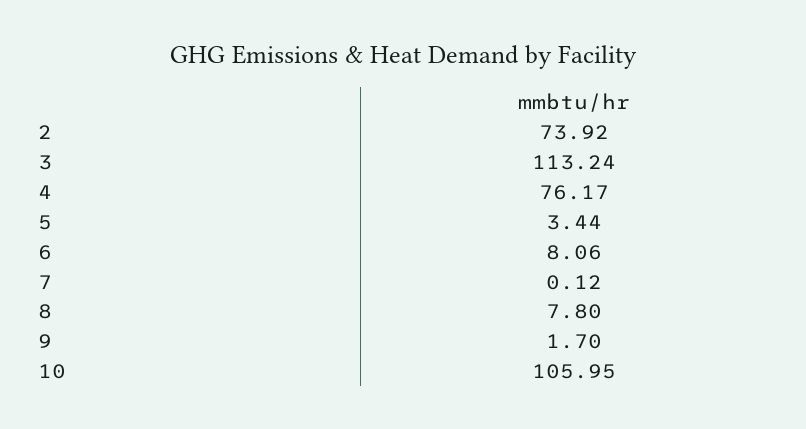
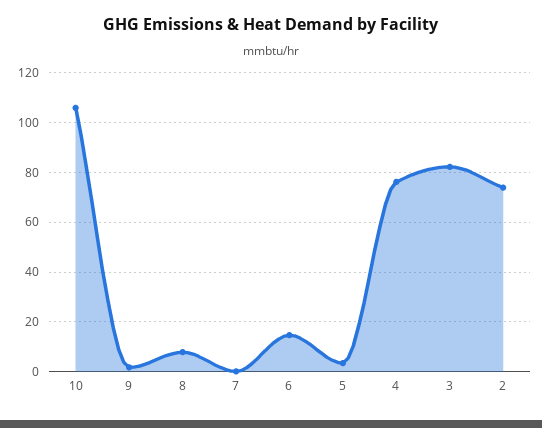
3: 113.24 -> 82.5
6: 8.06 -> 15

